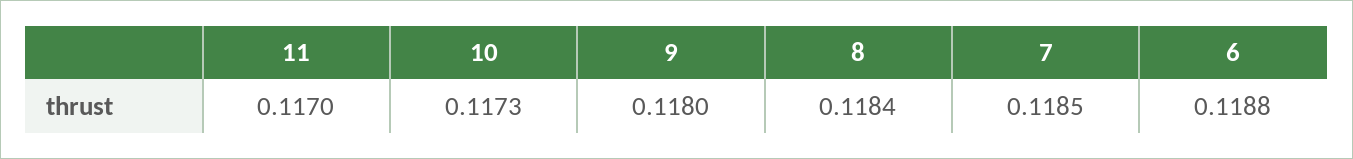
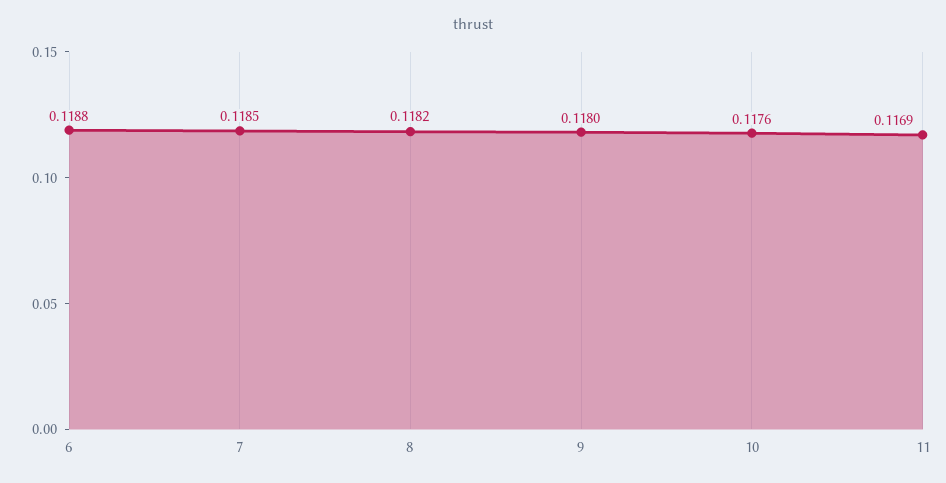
11: 0.117 -> 0.1169
10: 0.1173 -> 0.1176
8: 0.1184 -> 0.1182

